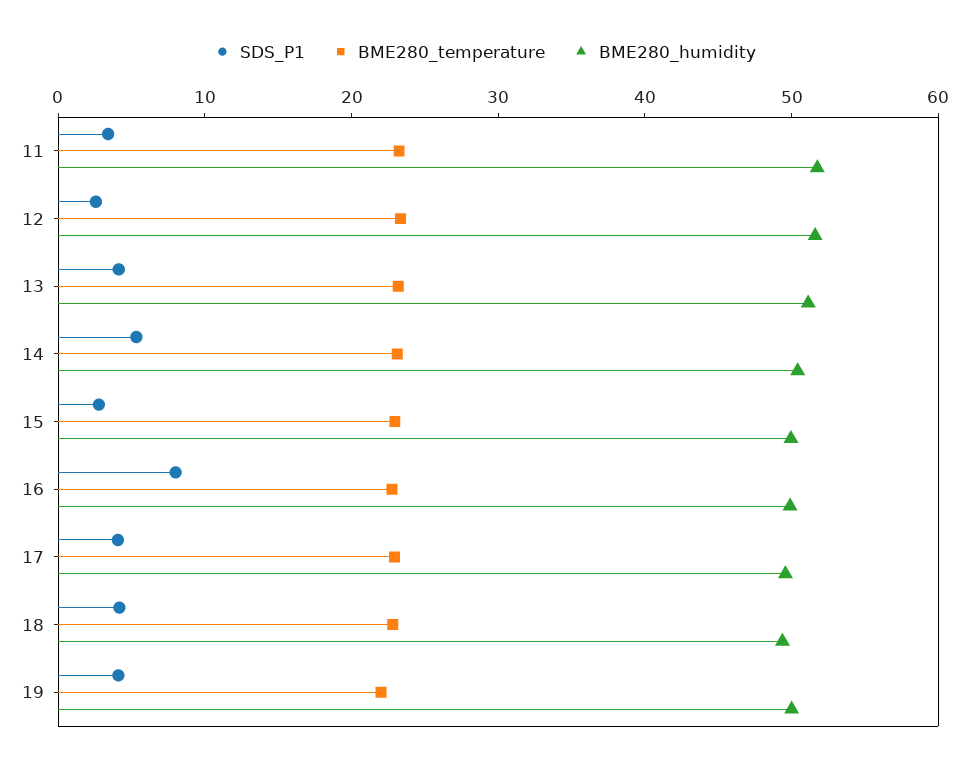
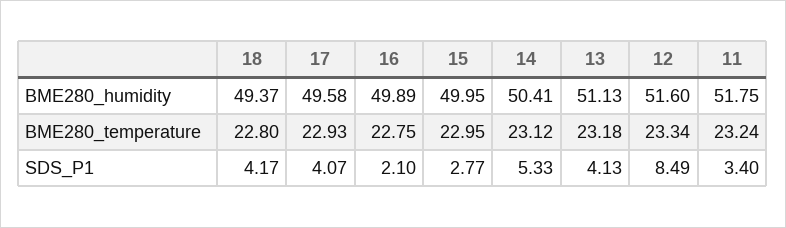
SDS_P1, 12: 2 -> 8.49
SDS_P1, 16: 8 -> 2.1
SDS_P1, 19: 4 -> none
BME280_temperature, 19: 22 -> none
BME280_humidity, 19: 50 -> none

